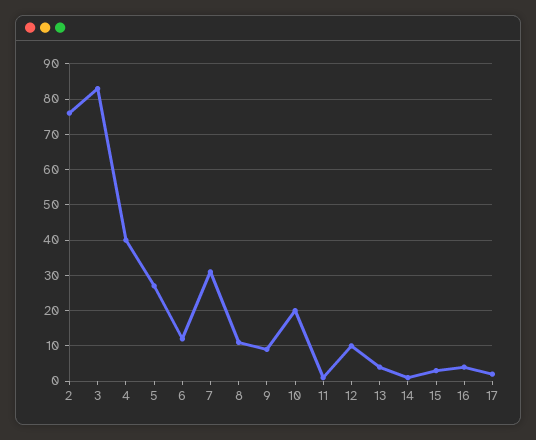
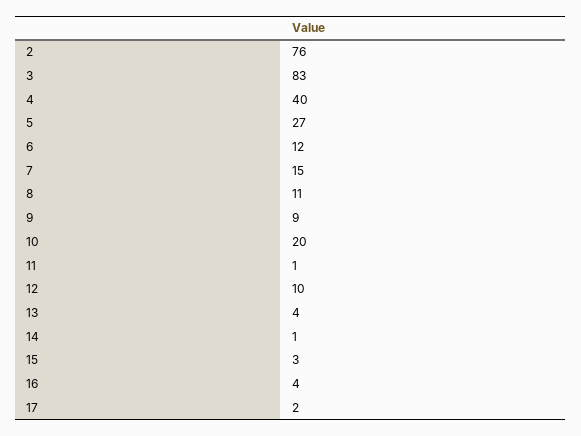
7: 30 -> 15

